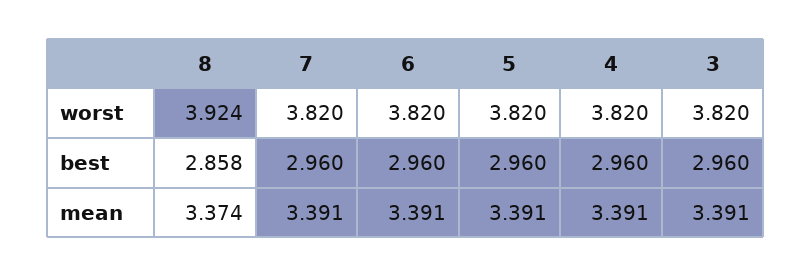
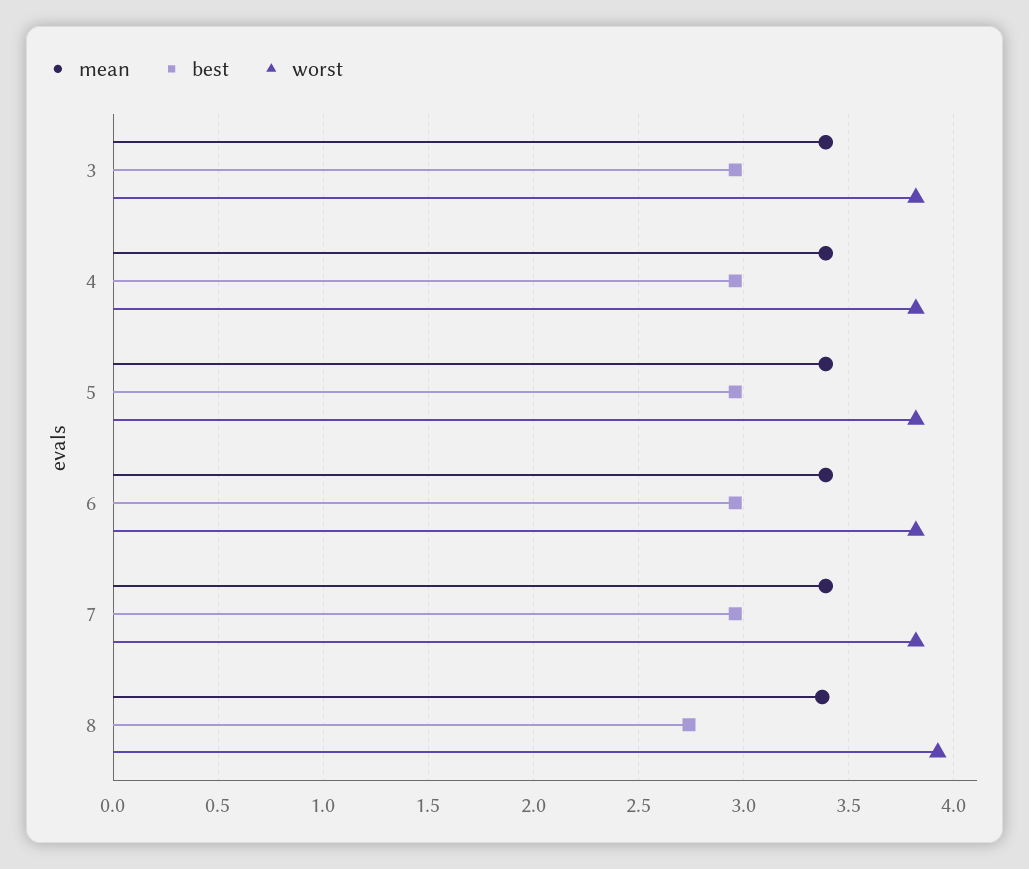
best, 8: 2.858 -> 2.75

